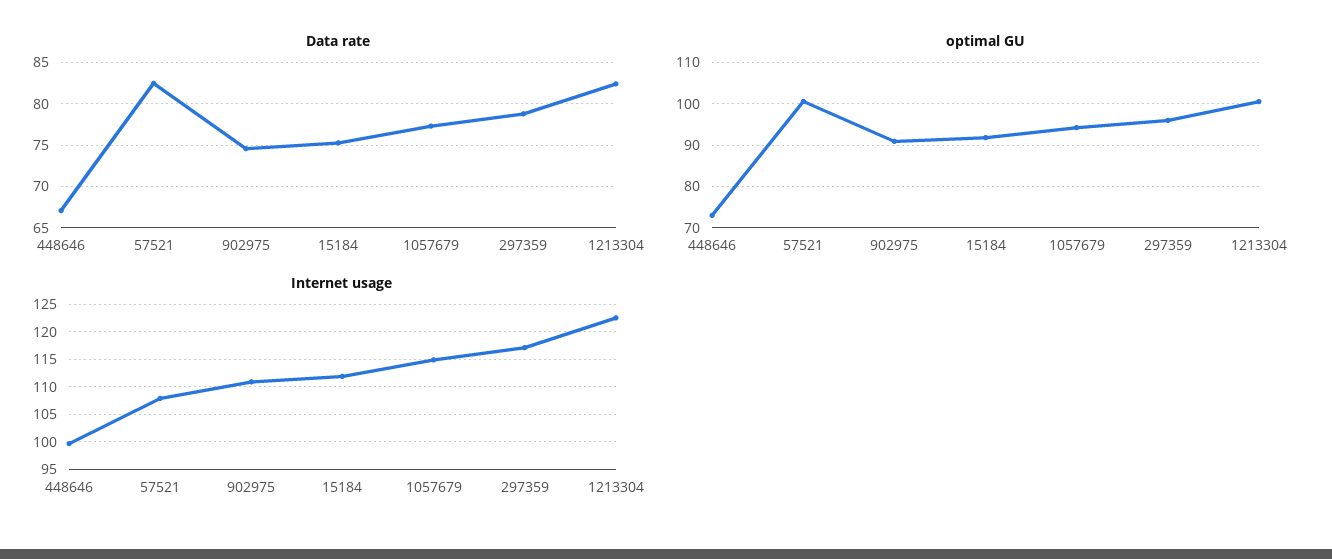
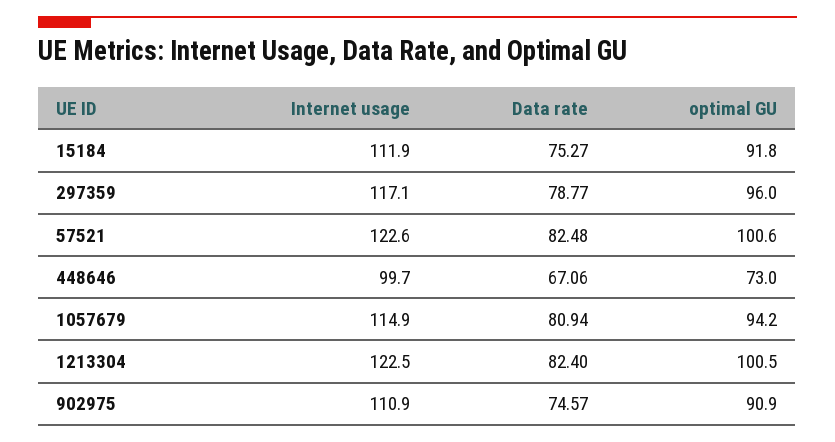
Data rate, 1057679: 77 -> 80.94
Internet usage, 57521: 107.5 -> 122.6

